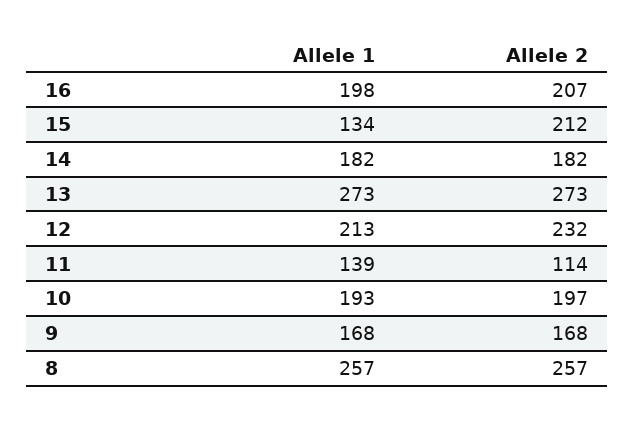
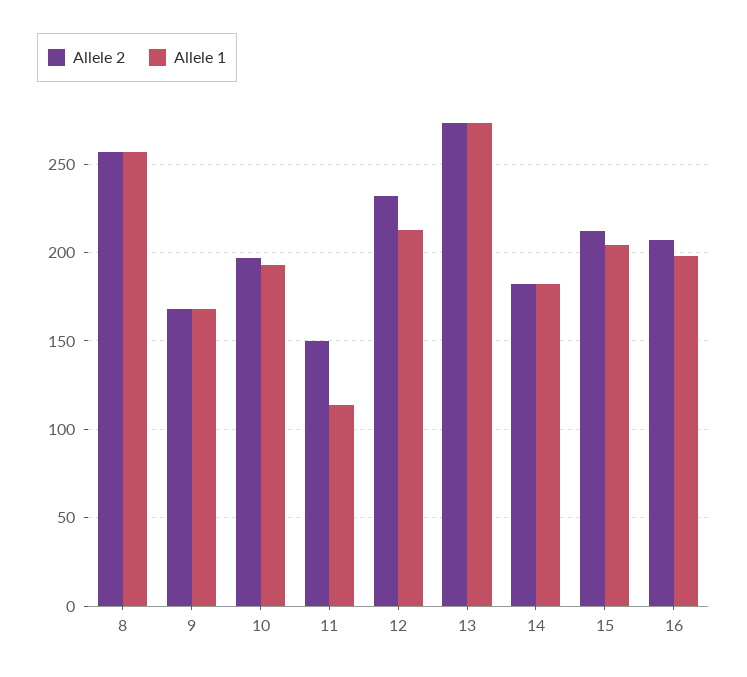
Allele 1, 15: 134 -> 205
Allele 1, 11: 139 -> 115
Allele 2, 11: 114 -> 150

